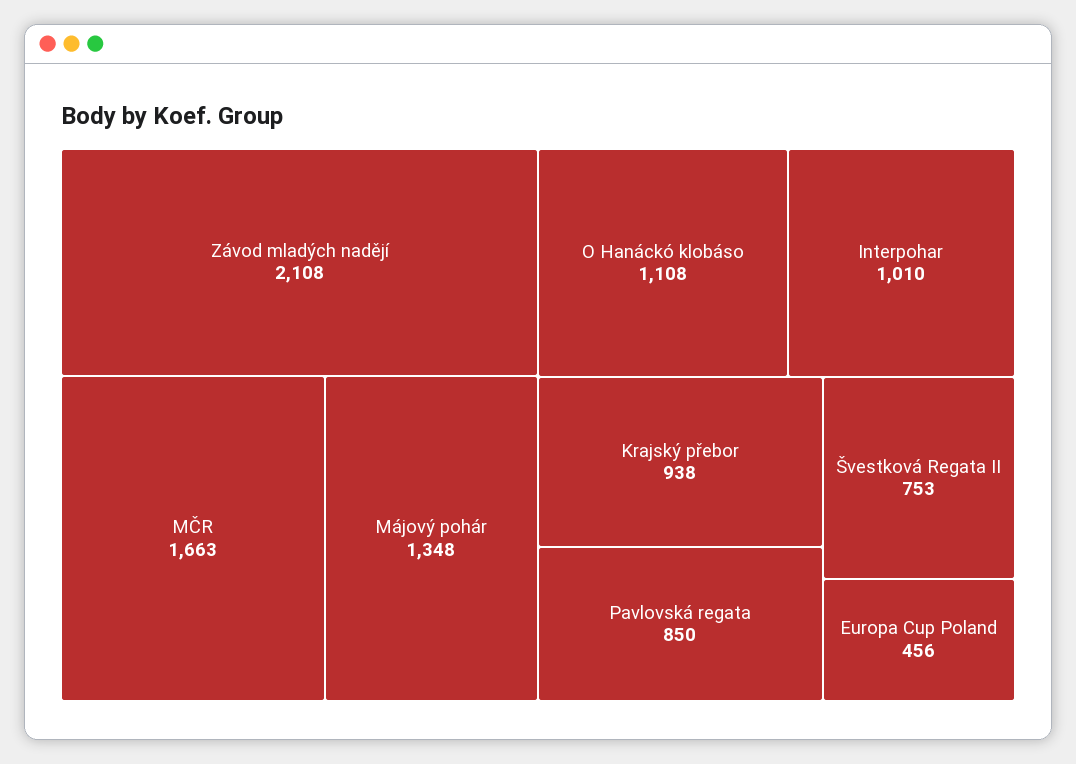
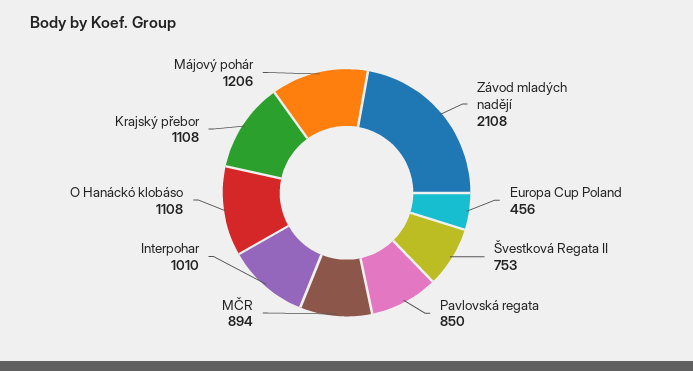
MČR: 1663 -> 894
Májový pohár: 1348 -> 1206
Krajský přebor: 938 -> 1108

